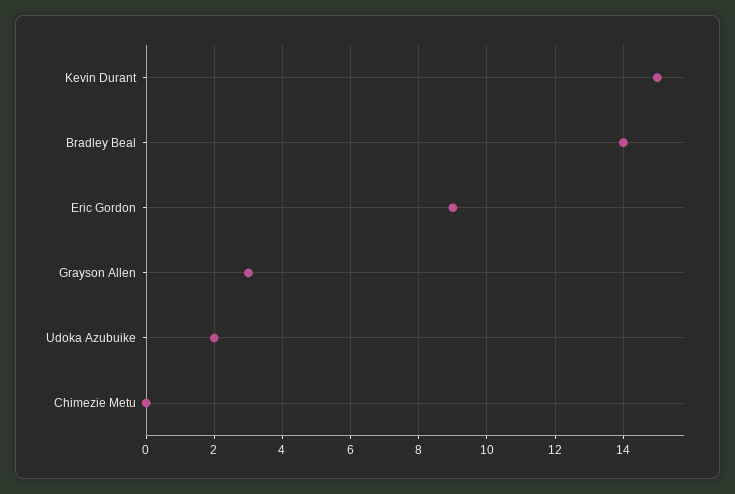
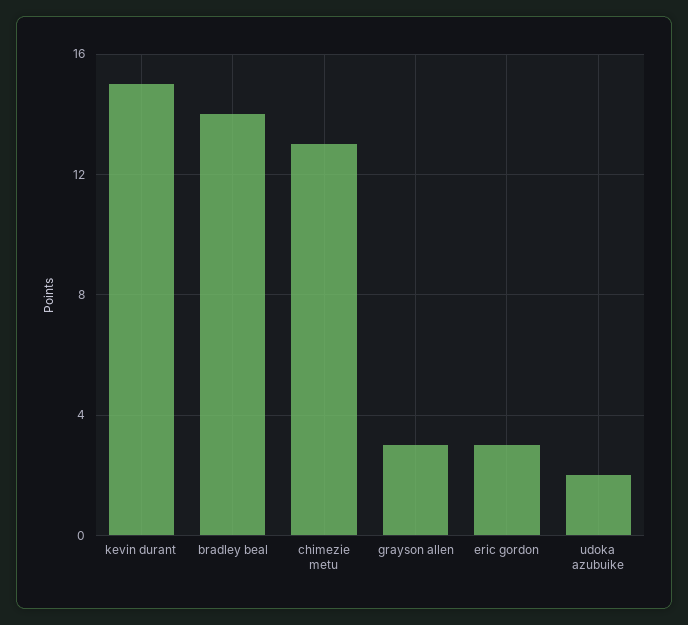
Eric Gordon: 9 -> 3
Chimezie Metu: 0 -> 13

